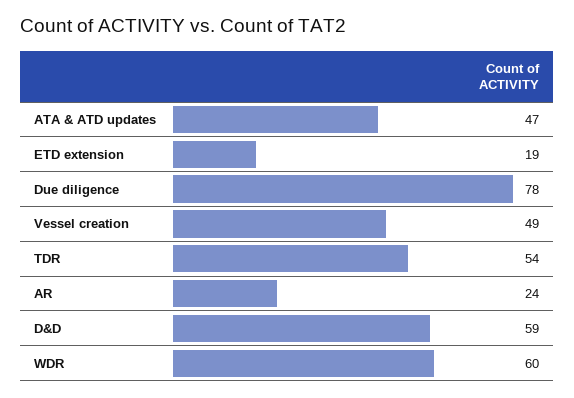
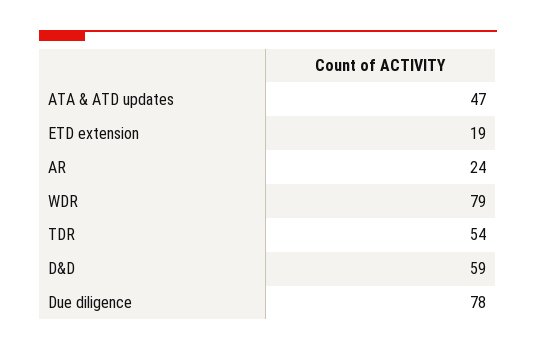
Vessel creation: 49 -> none
WDR: 60 -> 79

